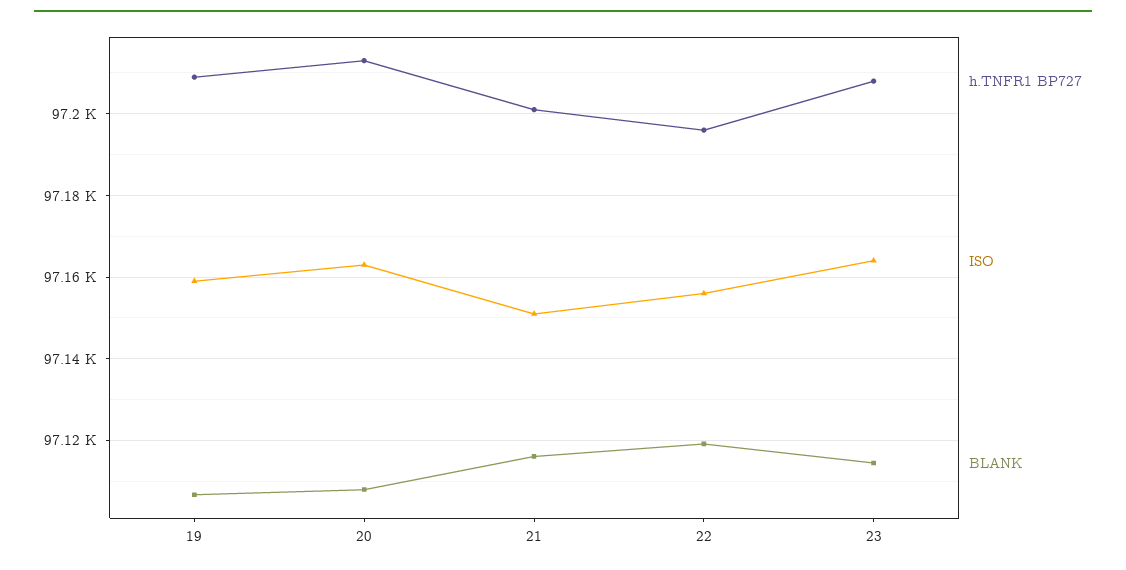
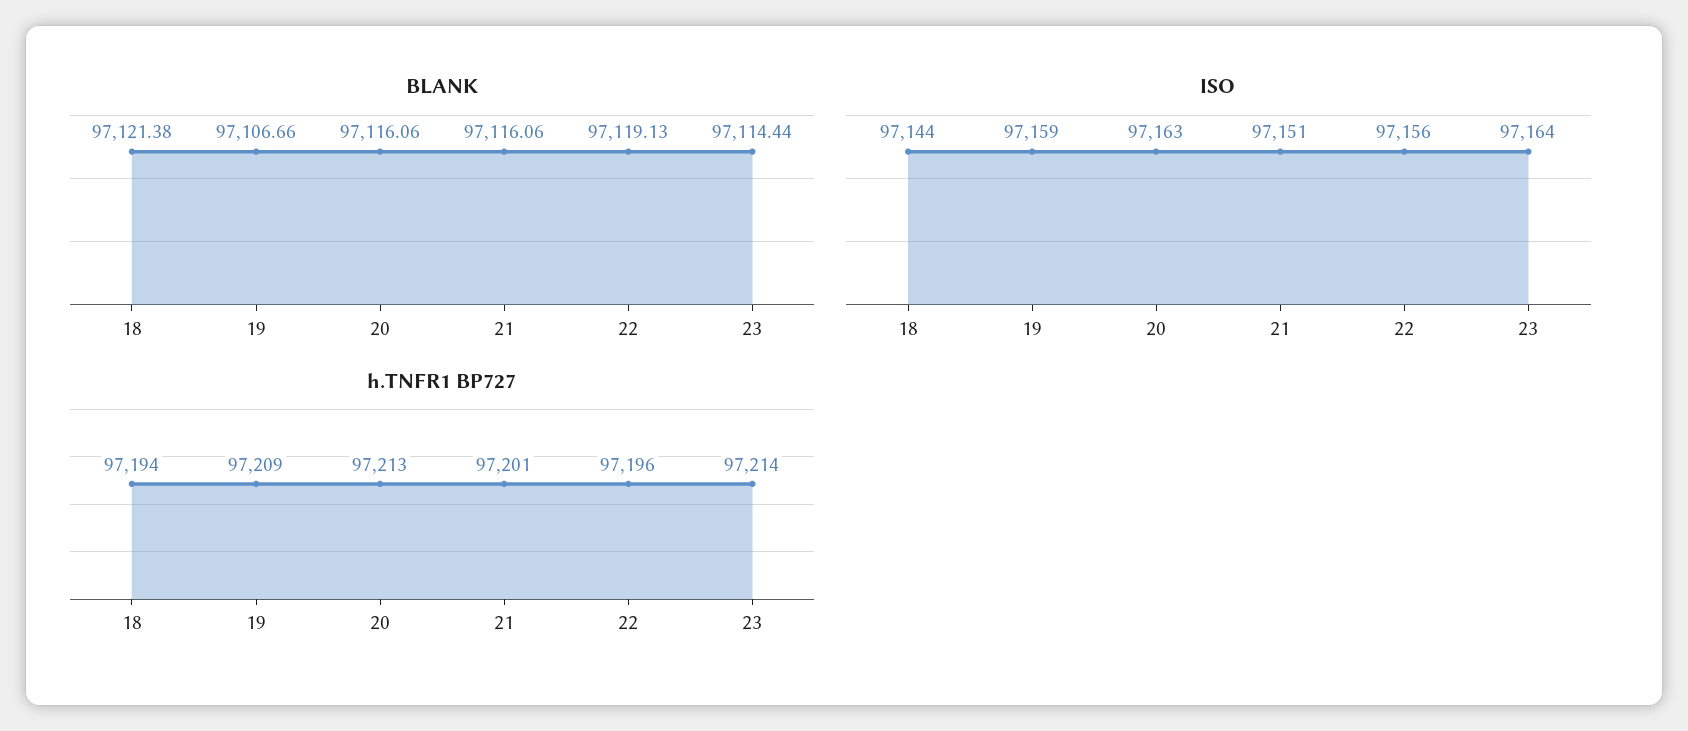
BLANK, 20: 97108 -> 97116.06
h.TNFR1 BP727, 23: 97208 -> 97214
BLANK, 18: none -> 97121.38
ISO, 18: none -> 97144
h.TNFR1 BP727, 18: none -> 97194

